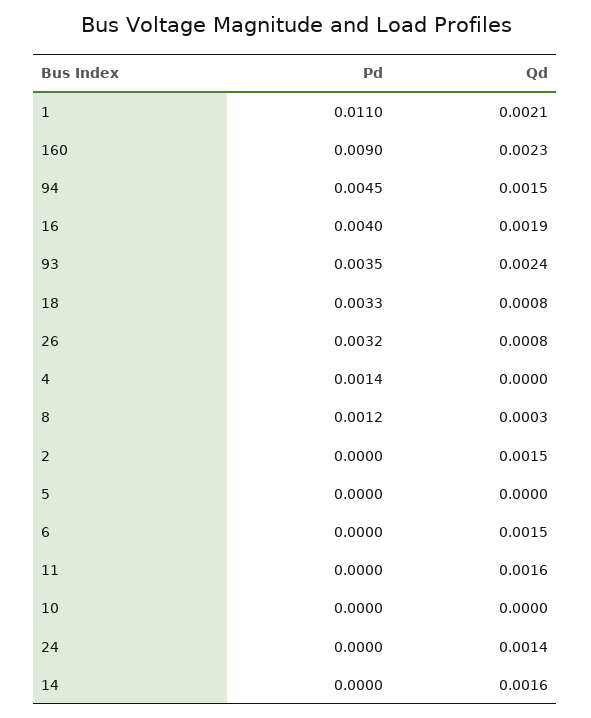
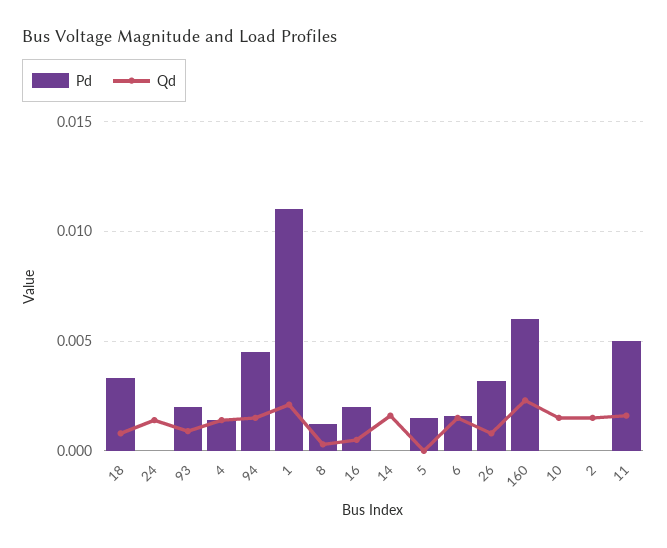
Pd, 160: 0.009 -> 0.006
Pd, 16: 0.004 -> 0.002
Qd, 16: 0.0019 -> 0.0005
Pd, 93: 0.0035 -> 0.002
Qd, 93: 0.0024 -> 0.001
Qd, 4: 0 -> 0.0015
Pd, 5: 0 -> 0.0015
Pd, 6: 0 -> 0.0015
Pd, 11: 0 -> 0.005
Qd, 10: 0 -> 0.0015

